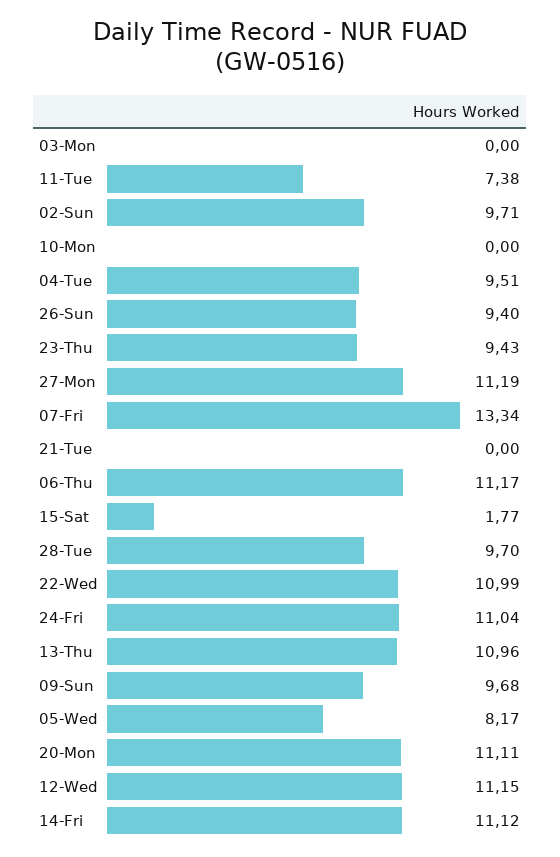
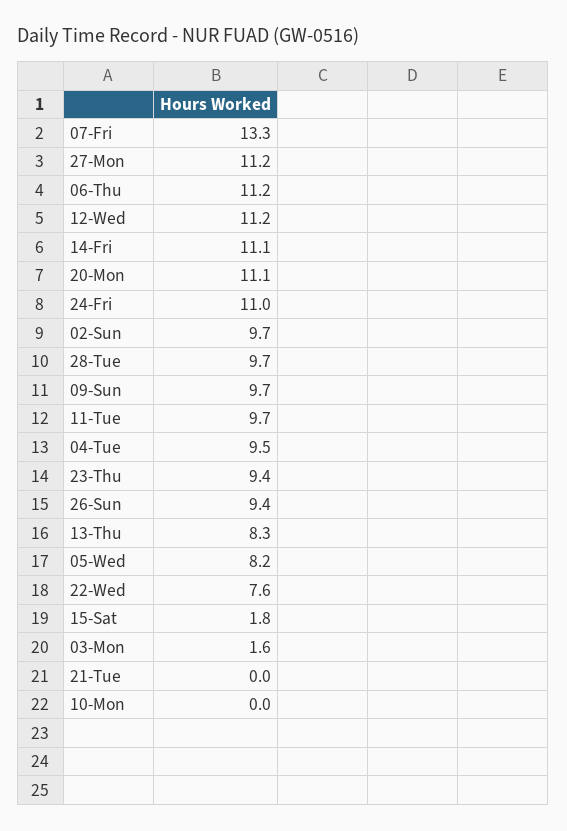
03-Mon: 0 -> 1.6
11-Tue: 7.38 -> 9.7
22-Wed: 10.99 -> 7.6
13-Thu: 10.96 -> 8.3

